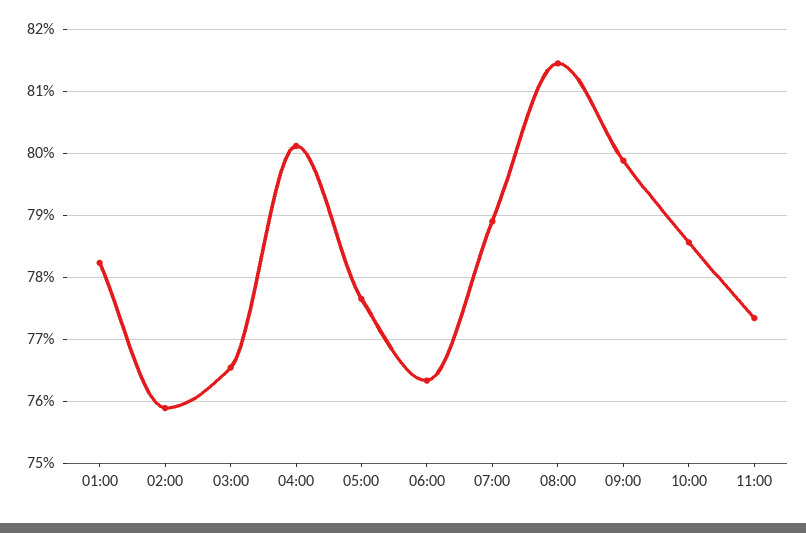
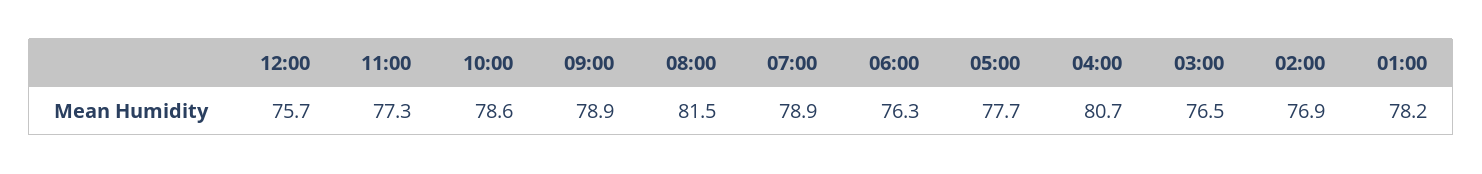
02:00: 75.9 -> 76.9
04:00: 80.1 -> 80.7
09:00: 79.9 -> 78.9
12:00: none -> 75.7

